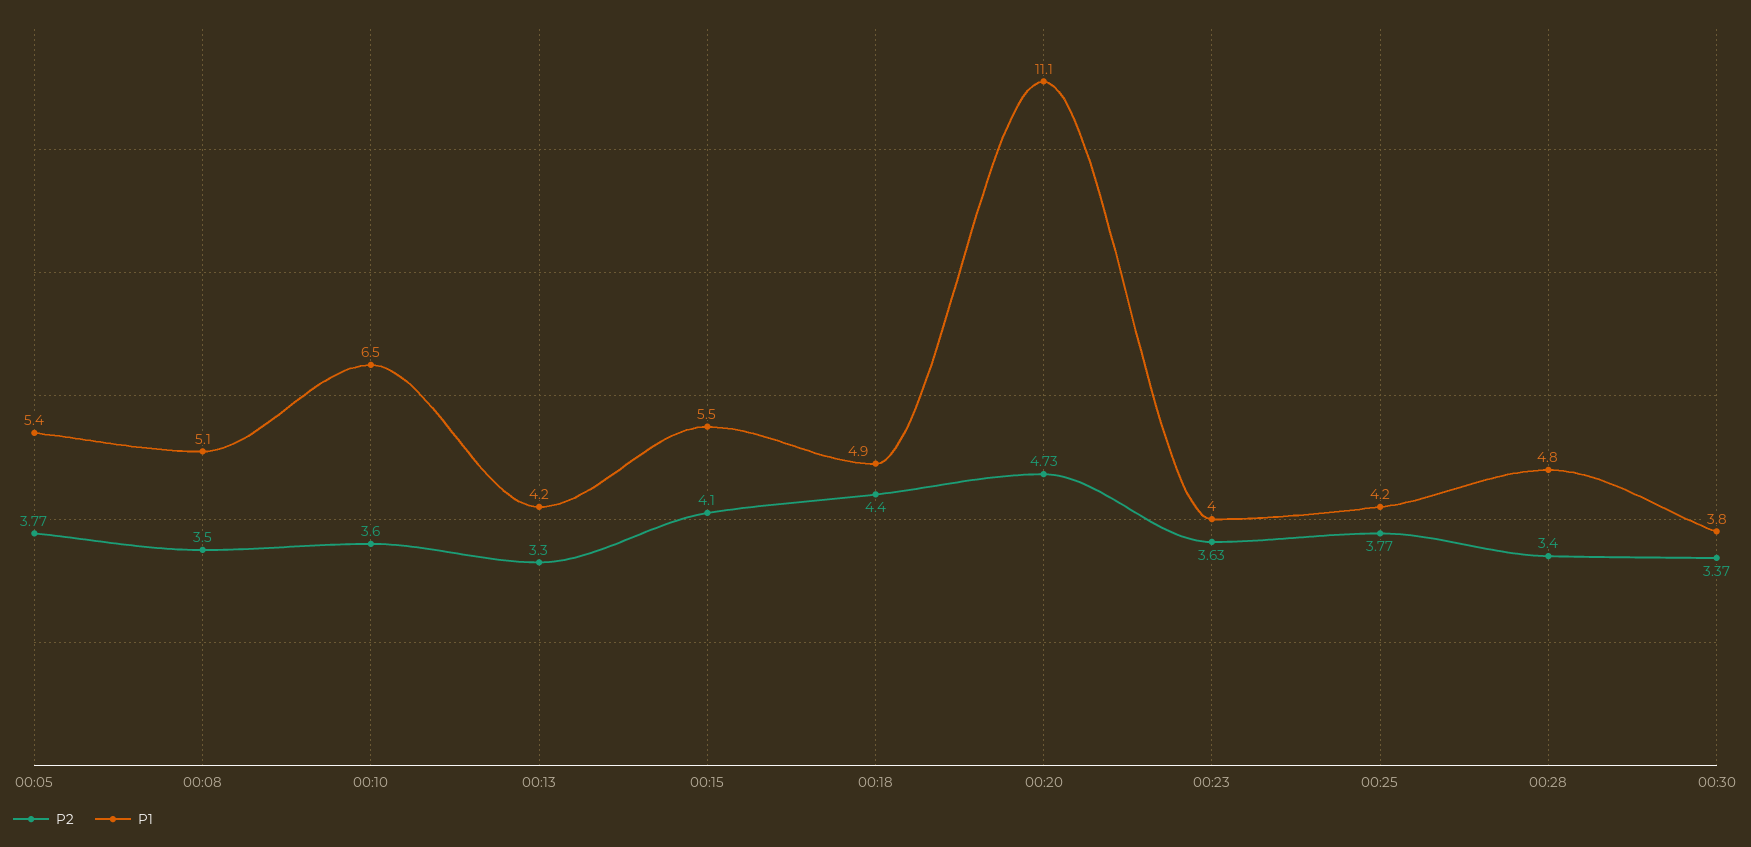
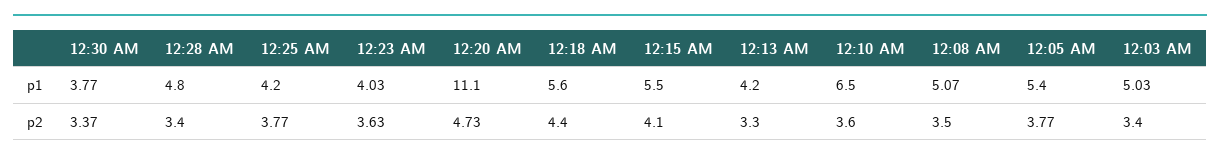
P1, 00:18: 4.9 -> 5.6
P1, 12:03 AM: none -> 5.03
P2, 12:03 AM: none -> 3.4

